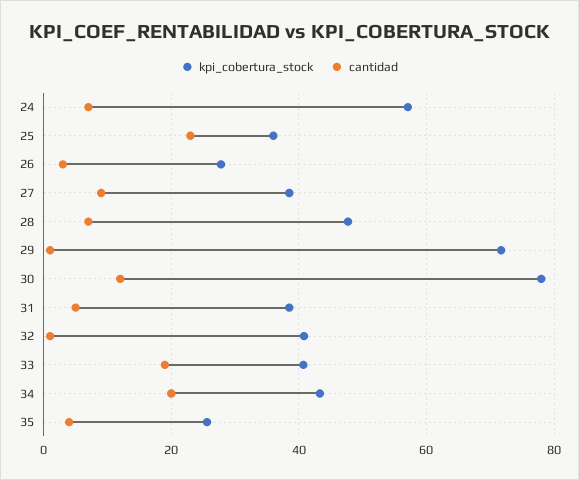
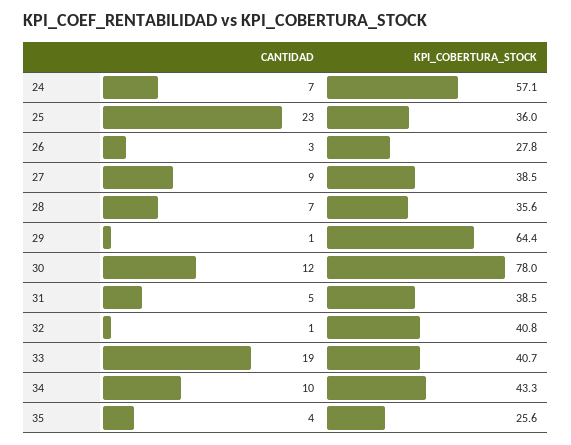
kpi_cobertura_stock, 28: 48 -> 35.6
kpi_cobertura_stock, 29: 72 -> 64.4
cantidad, 34: 20 -> 10

